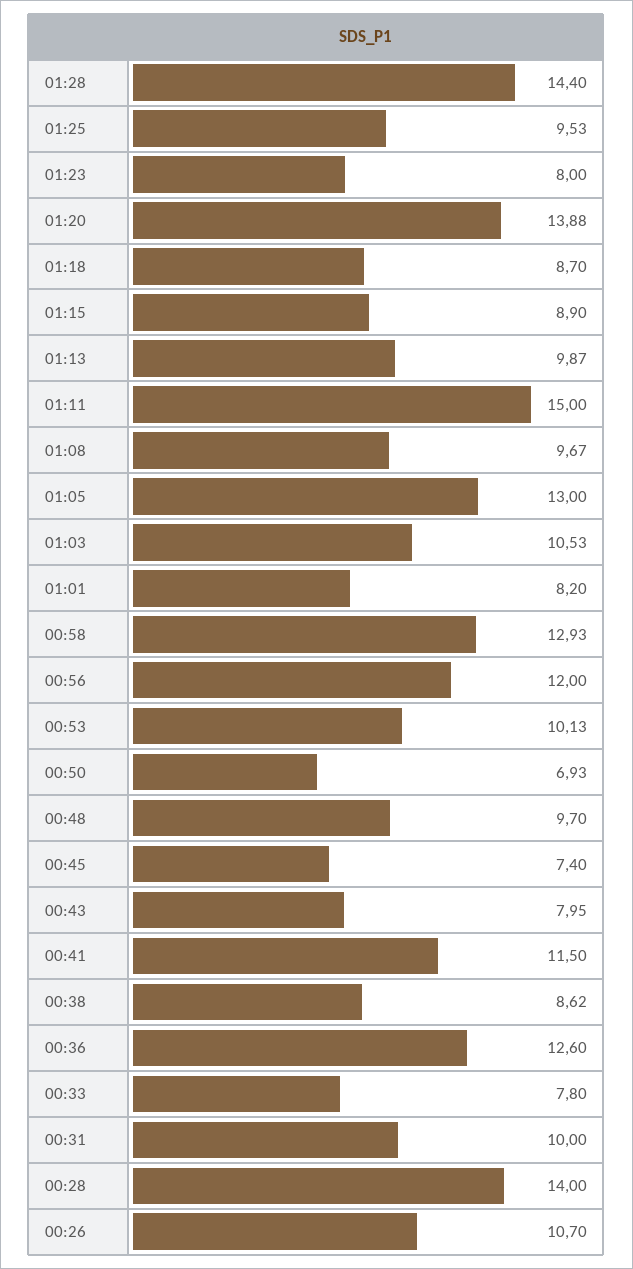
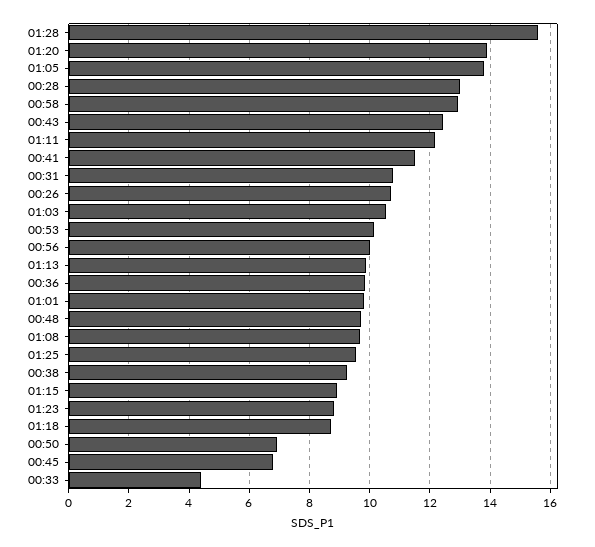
01:28: 14.4 -> 15.6
01:23: 8 -> 8.8
01:11: 15 -> 12.2
01:05: 13 -> 13.8
01:01: 8.2 -> 9.8
00:56: 12 -> 10
00:45: 7.4 -> 6.8
00:43: 7.95 -> 12.4
00:38: 8.62 -> 9.2
00:36: 12.6 -> 9.8
00:33: 7.8 -> 4.4
00:31: 10 -> 10.8
00:28: 14 -> 13

